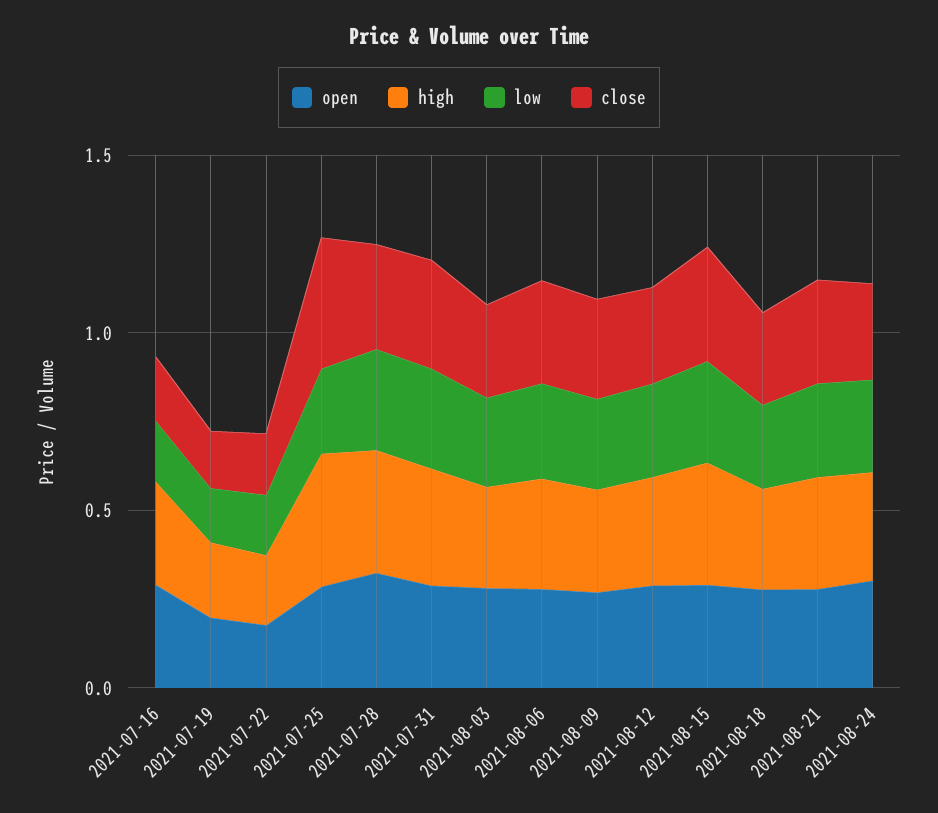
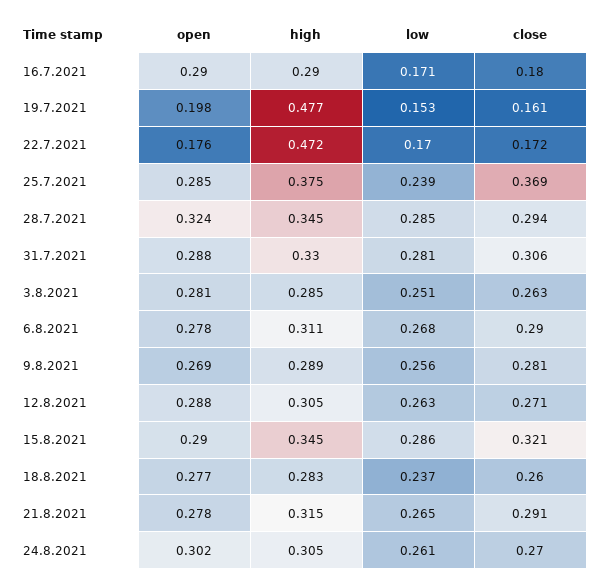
high, 2021-07-19: 0.2 -> 0.477
high, 2021-07-22: 0.2 -> 0.472

